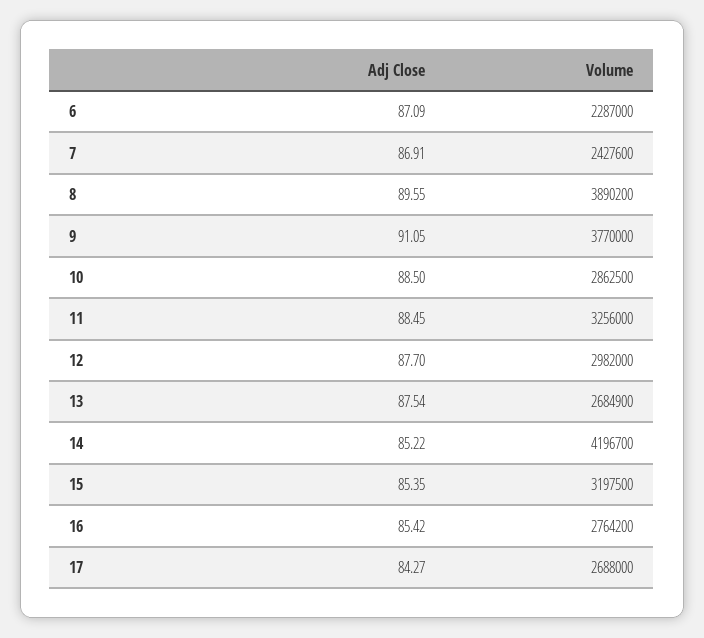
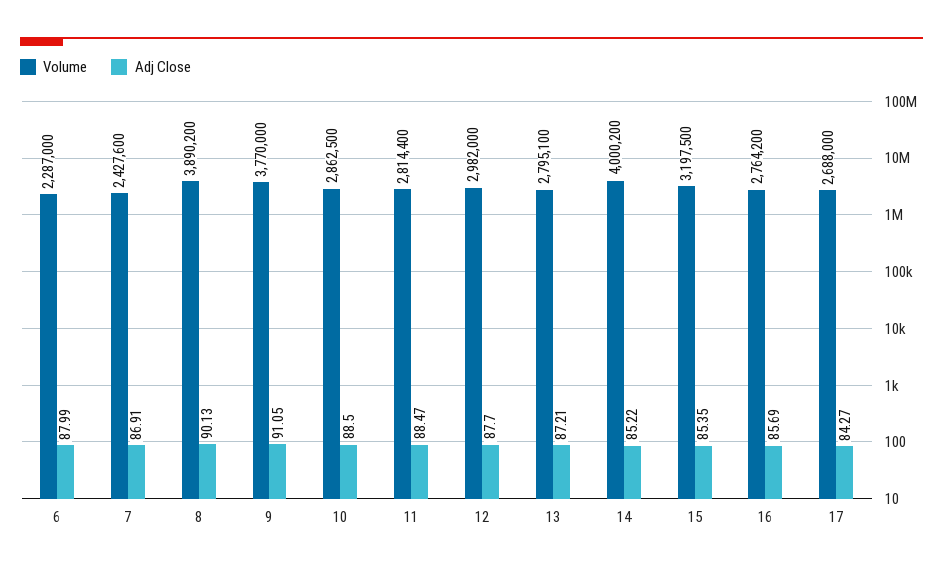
Adj Close, 6: 87.09 -> 87.99
Adj Close, 8: 89.55 -> 90.13
Adj Close, 11: 88.45 -> 88.47
Volume, 11: 3256000 -> 2814400
Adj Close, 13: 87.54 -> 87.21
Volume, 13: 2684900 -> 2795100
Volume, 14: 4196700 -> 4000200
Adj Close, 16: 85.42 -> 85.69

